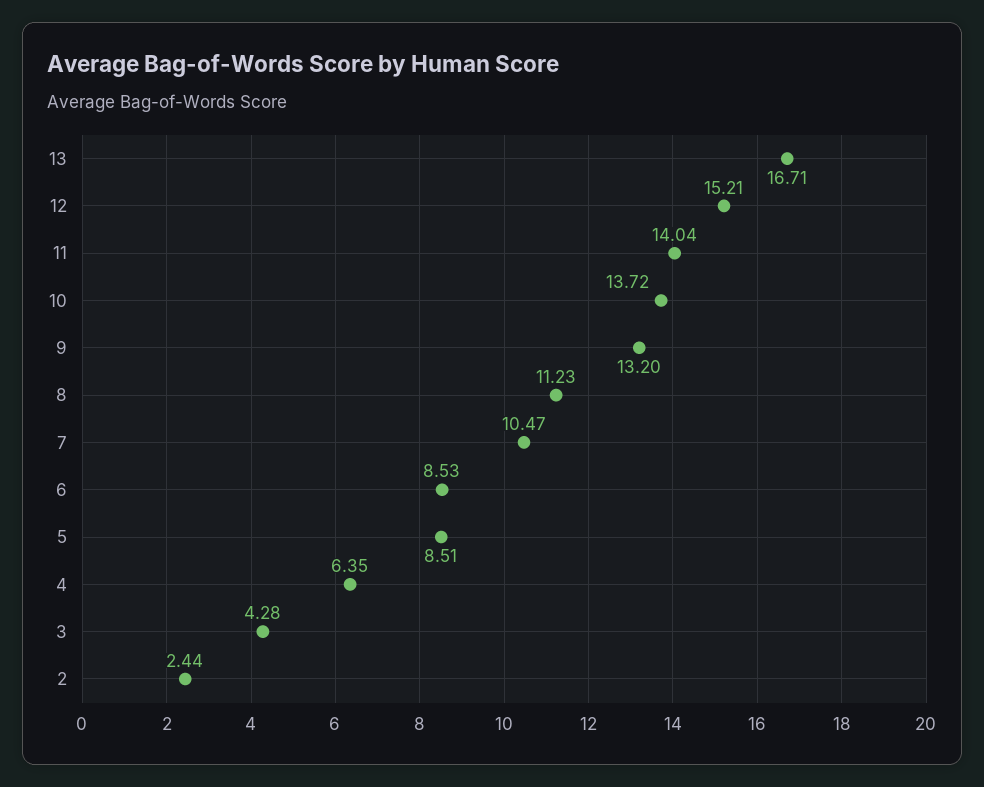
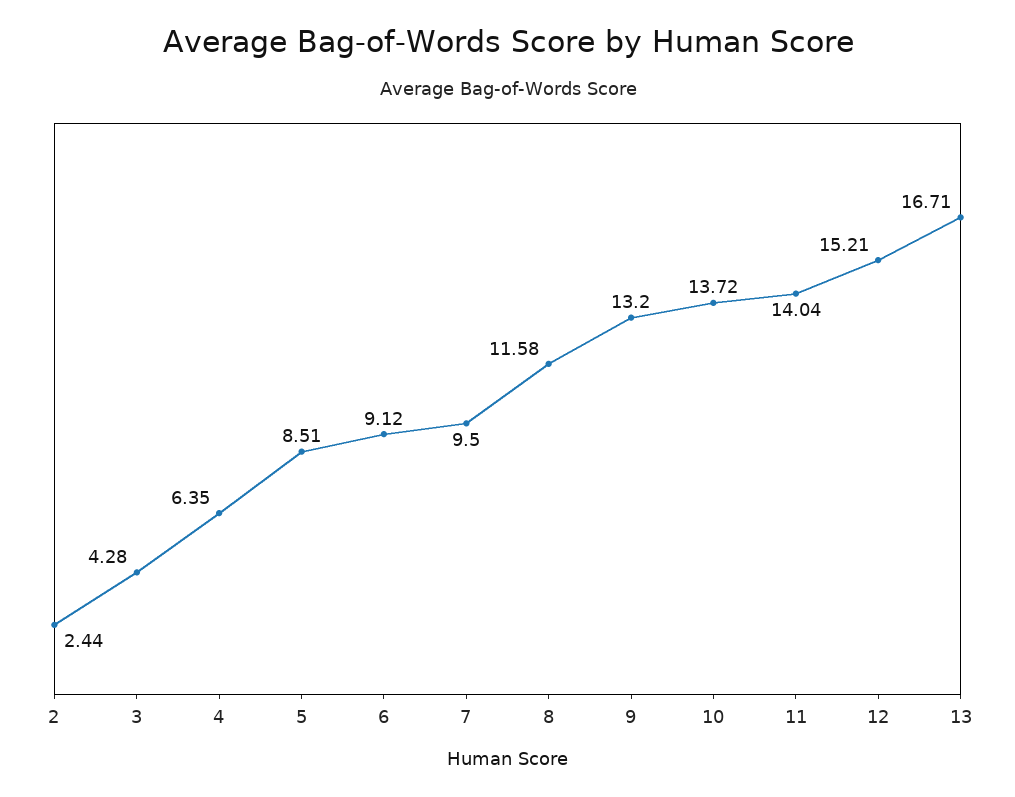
8: 11.23 -> 11.58
7: 10.47 -> 9.5
6: 8.53 -> 9.12

